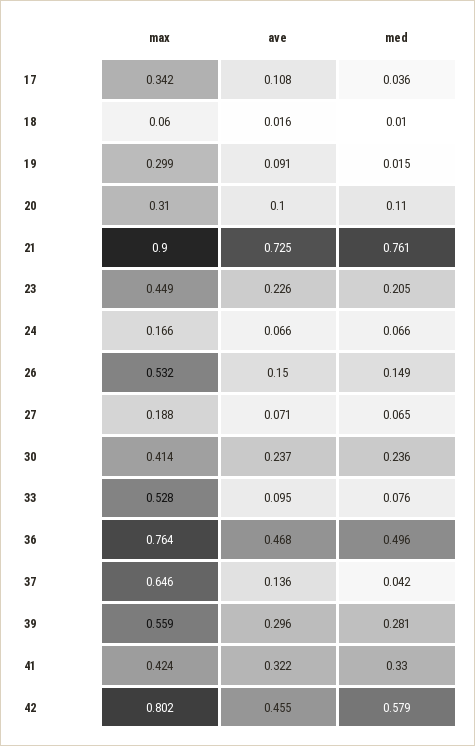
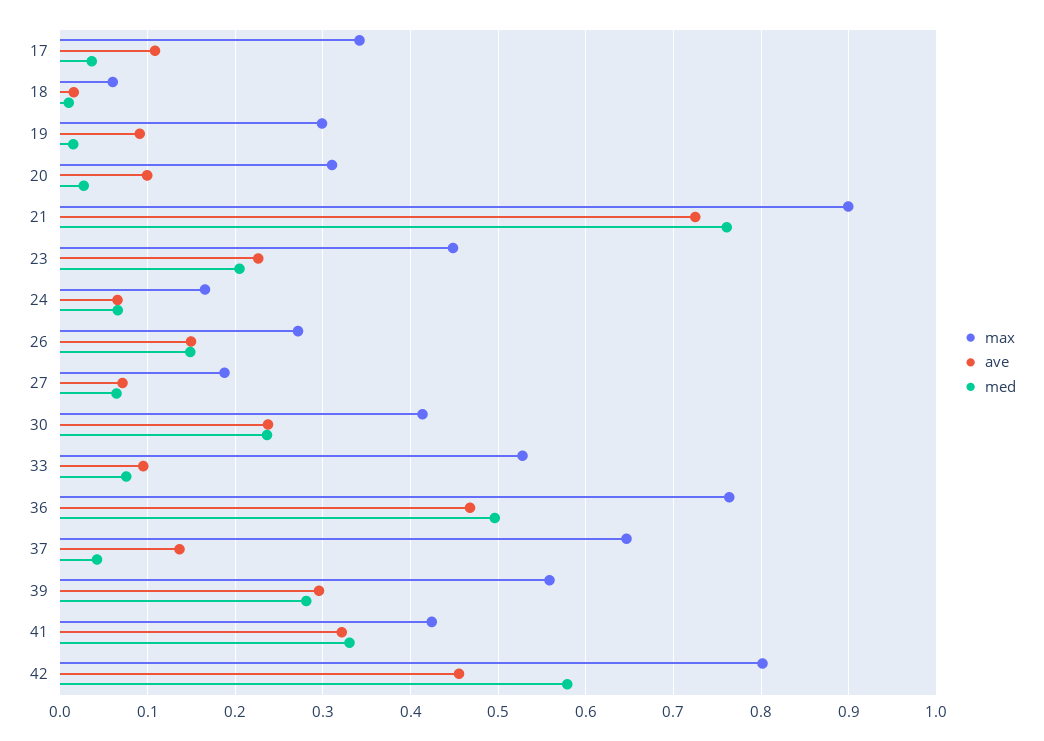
med, 20: 0.11 -> 0.03
max, 26: 0.532 -> 0.27

